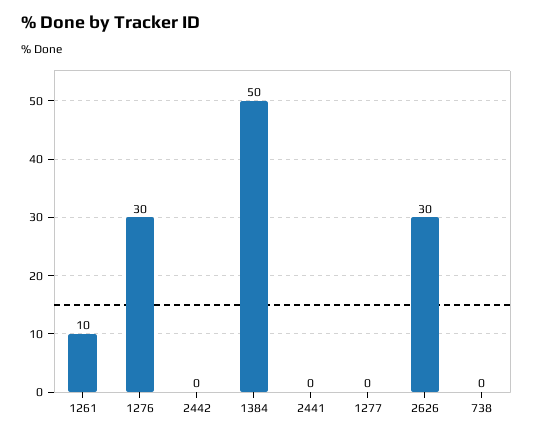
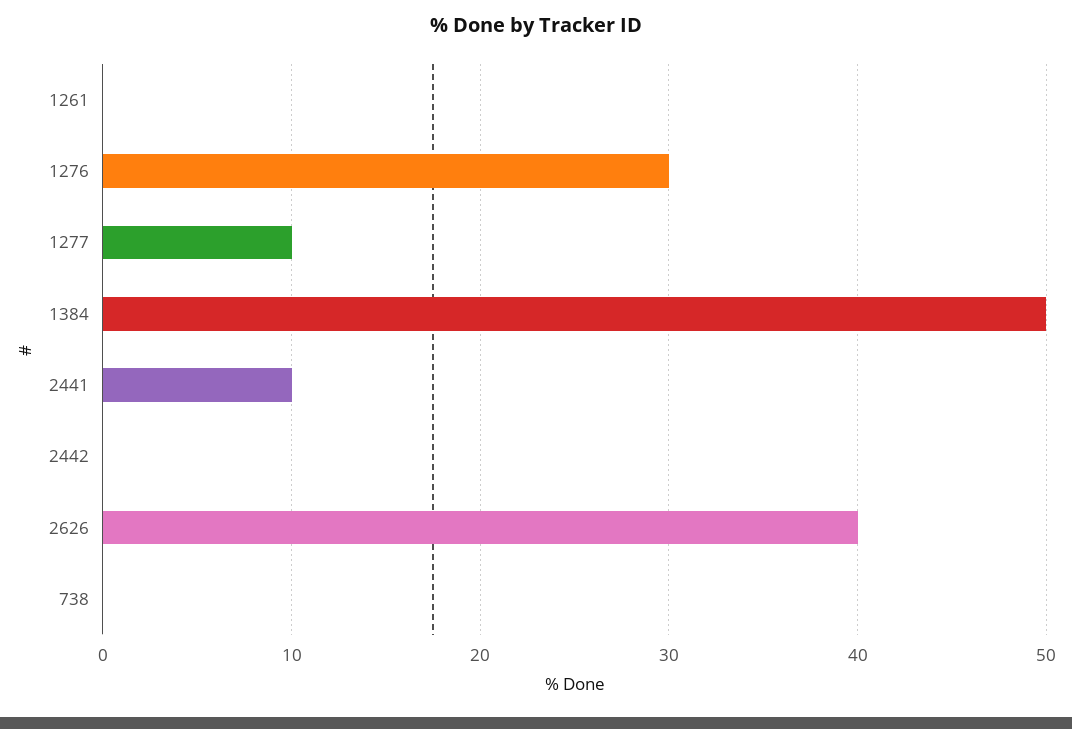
1261: 10 -> 0
2441: 0 -> 10
1277: 0 -> 10
2626: 30 -> 40

